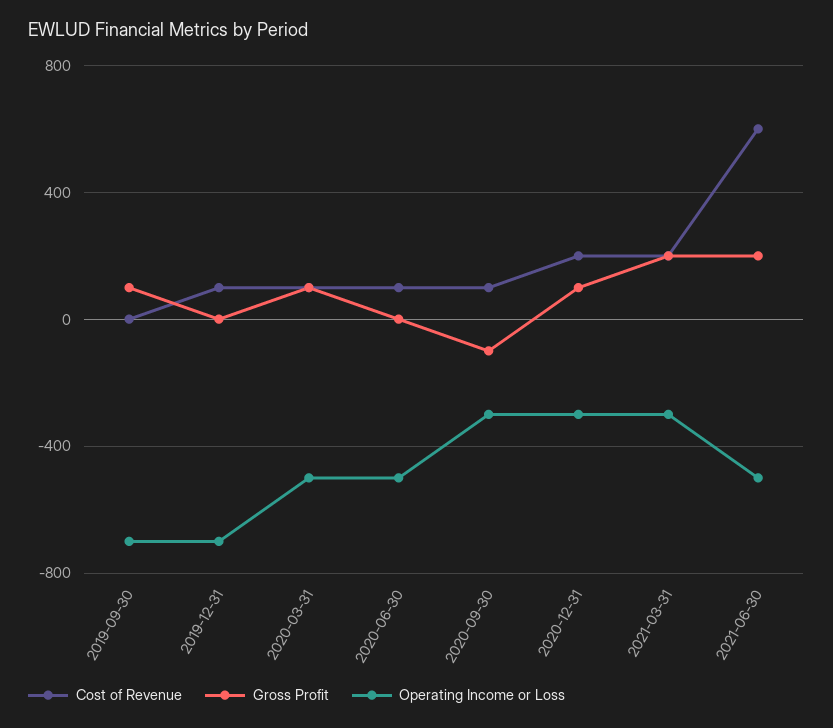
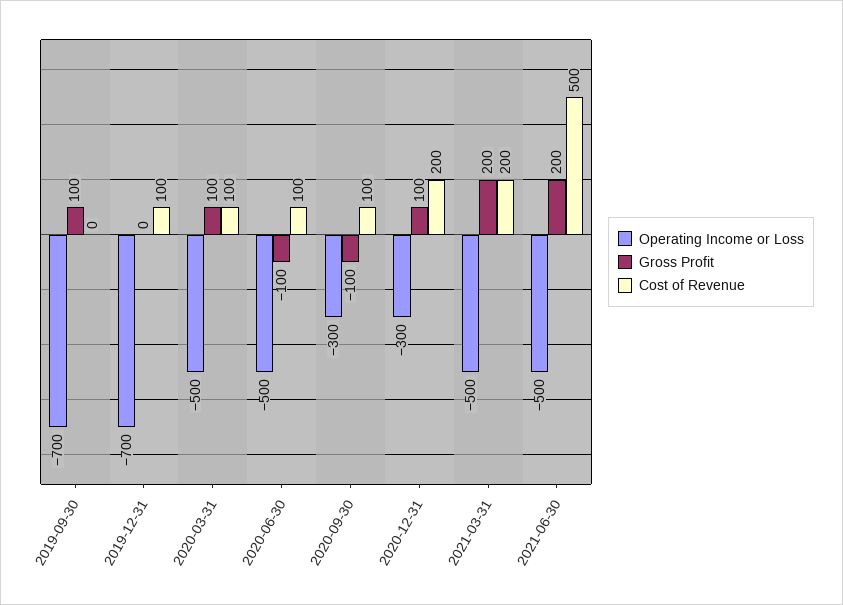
Gross Profit, 2020-06-30: 0 -> -100
Operating Income or Loss, 2021-03-31: -300 -> -500
Cost of Revenue, 2021-06-30: 600 -> 500

